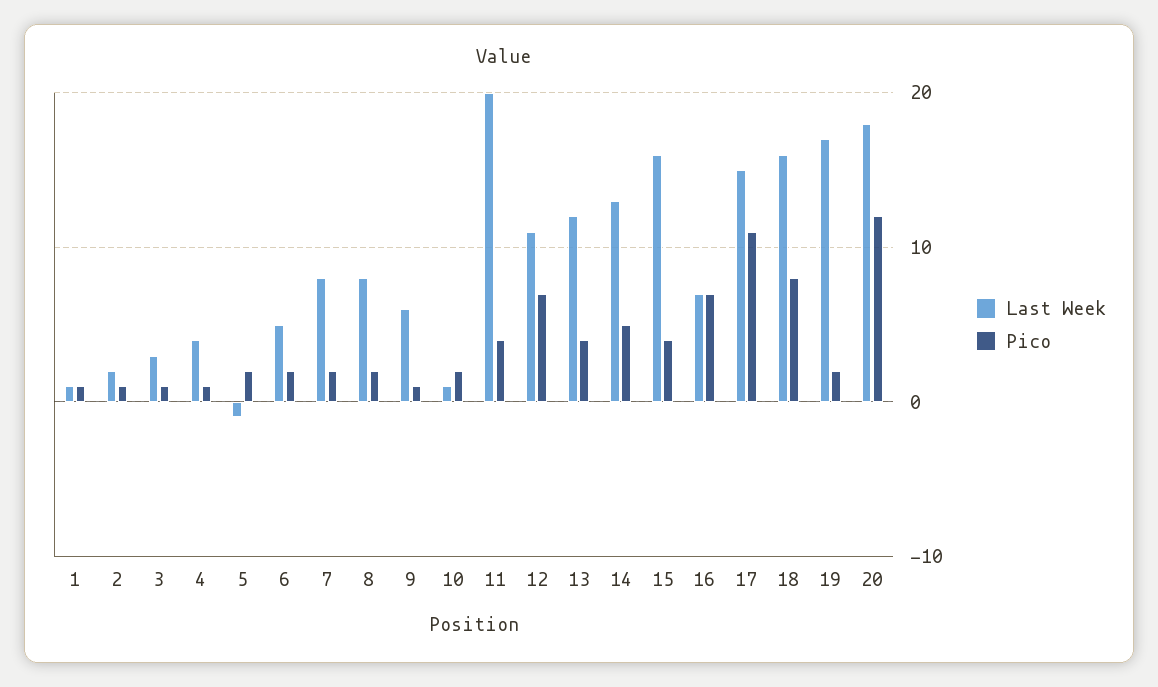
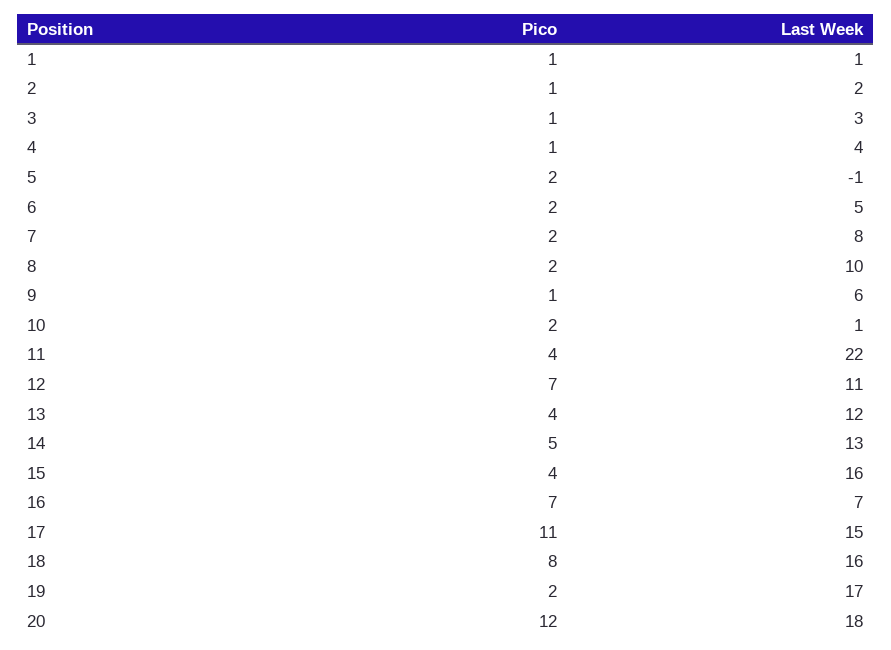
Last Week, 8: 8 -> 10
Last Week, 11: 20 -> 22

